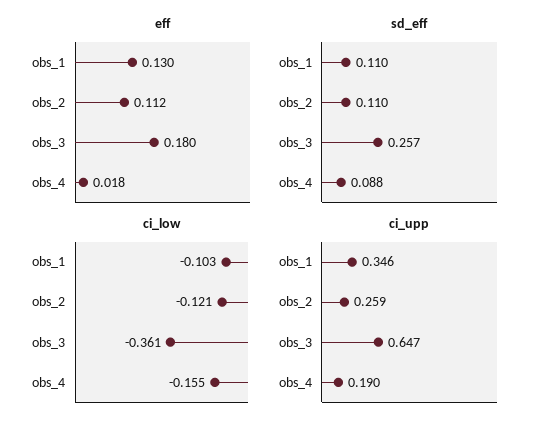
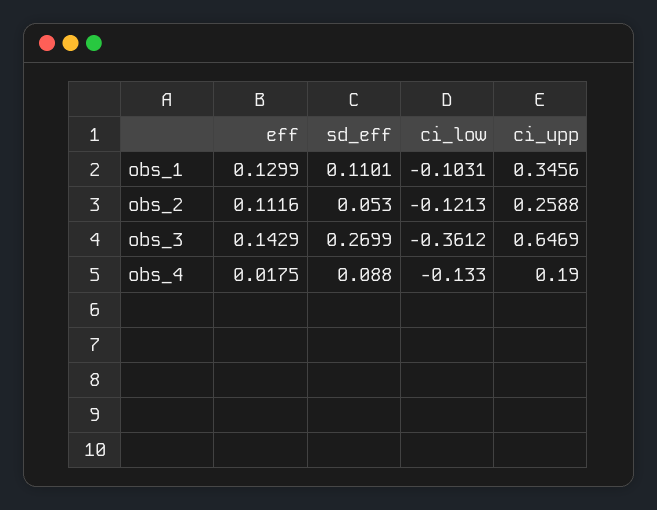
eff, obs_3: 0.18 -> 0.1429
sd_eff, obs_2: 0.11 -> 0.053
sd_eff, obs_3: 0.257 -> 0.2699
ci_low, obs_4: -0.155 -> -0.133

